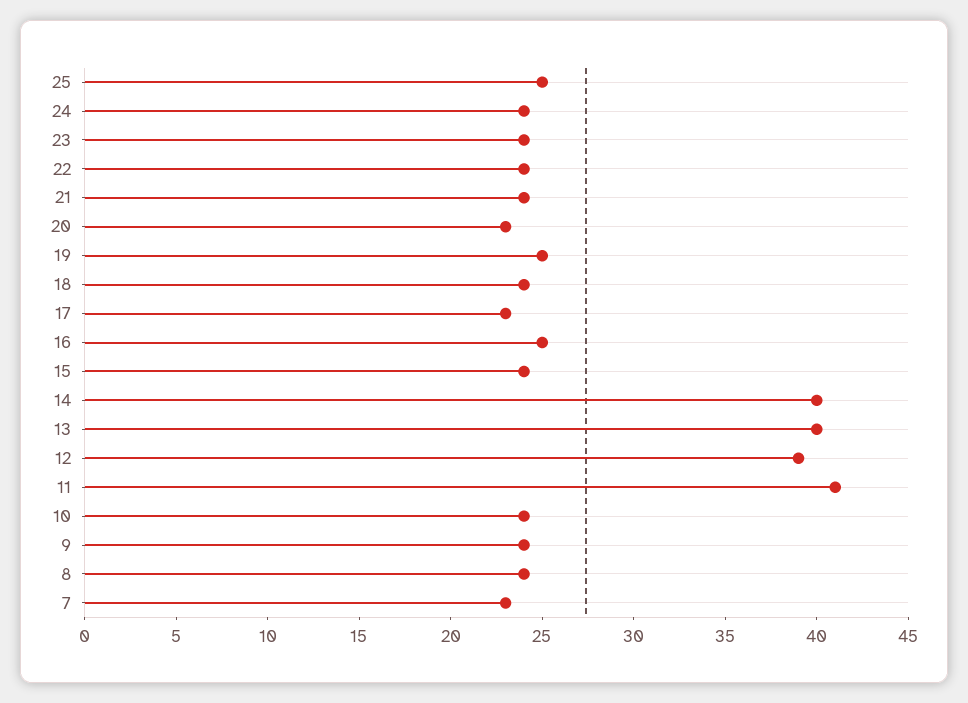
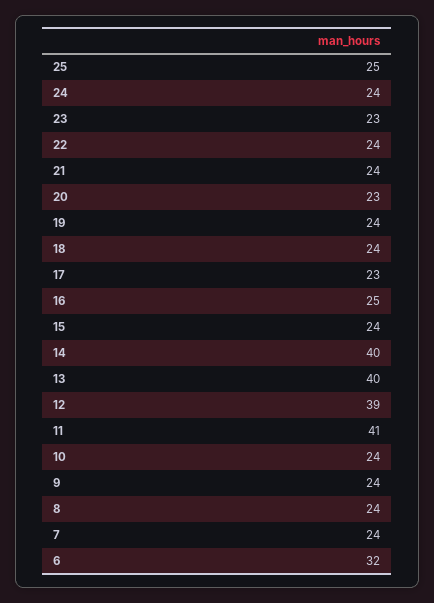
23: 24 -> 23
19: 25 -> 24
7: 23 -> 24
6: none -> 32

